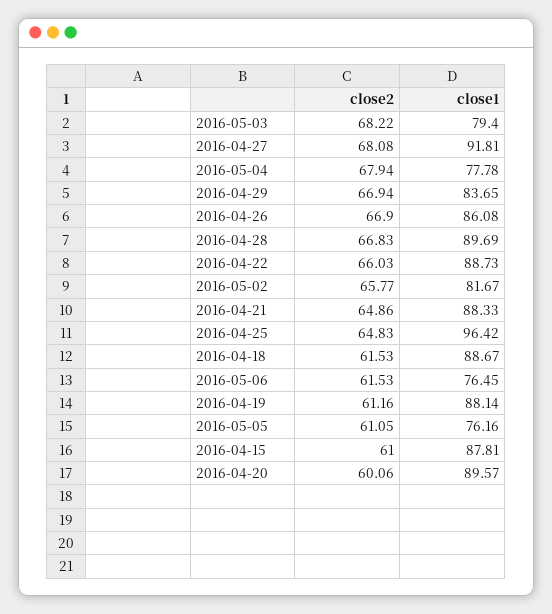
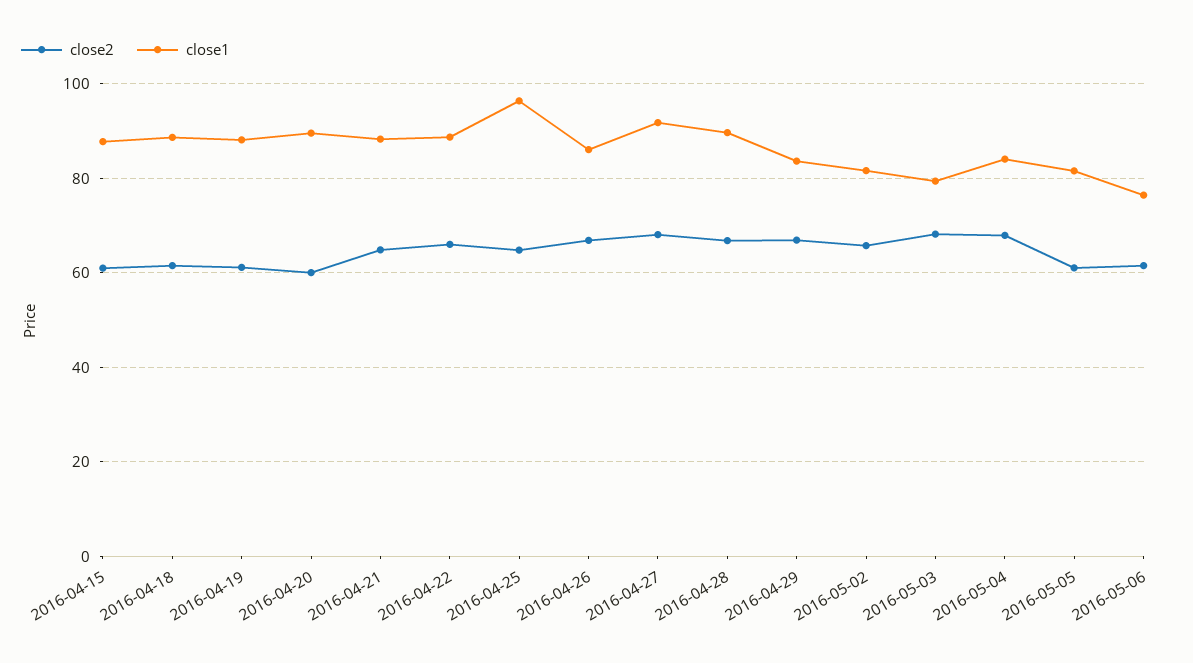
close1, 2016-05-04: 77.78 -> 84
close1, 2016-05-05: 76.16 -> 82

